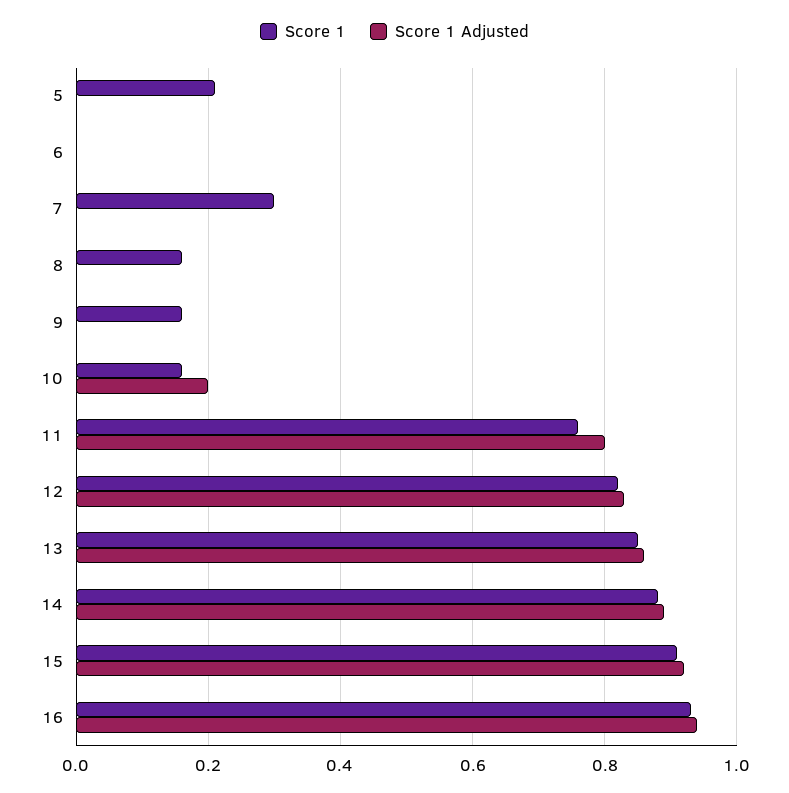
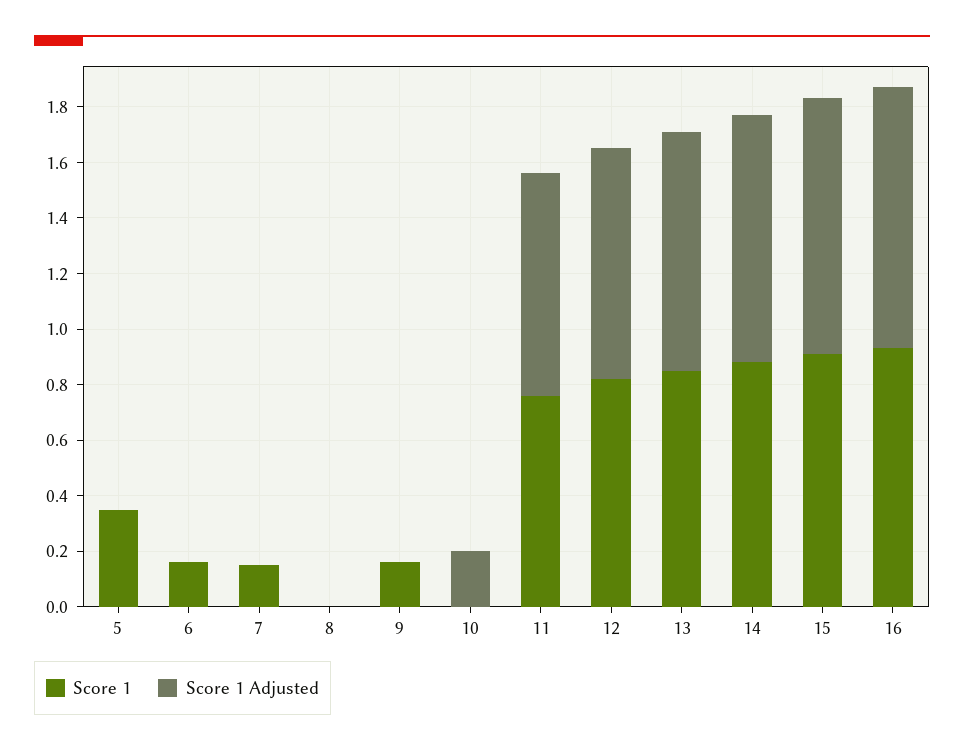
Score 1, 5: 0.2 -> 0.35
Score 1, 6: 0 -> 0.15
Score 1, 7: 0.3 -> 0.15
Score 1, 8: 0.15 -> 0
Score 1, 10: 0.15 -> 0

